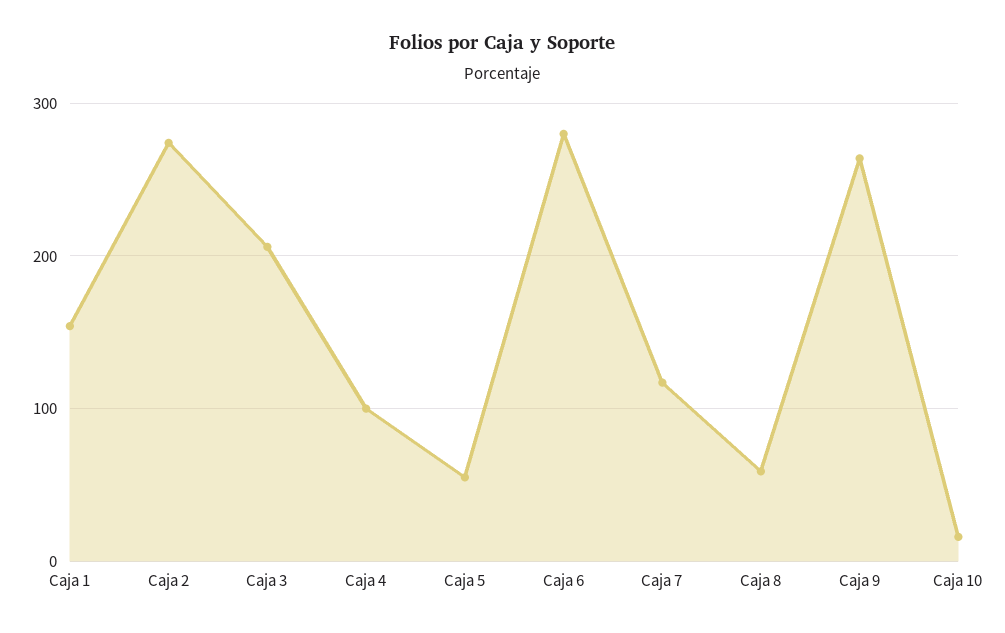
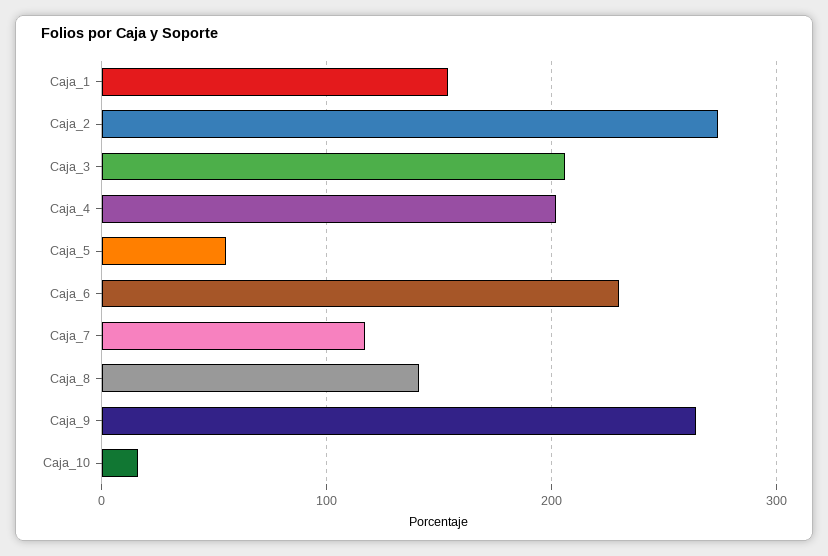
Caja 4: 100 -> 200
Caja 6: 280 -> 230
Caja 8: 60 -> 140

